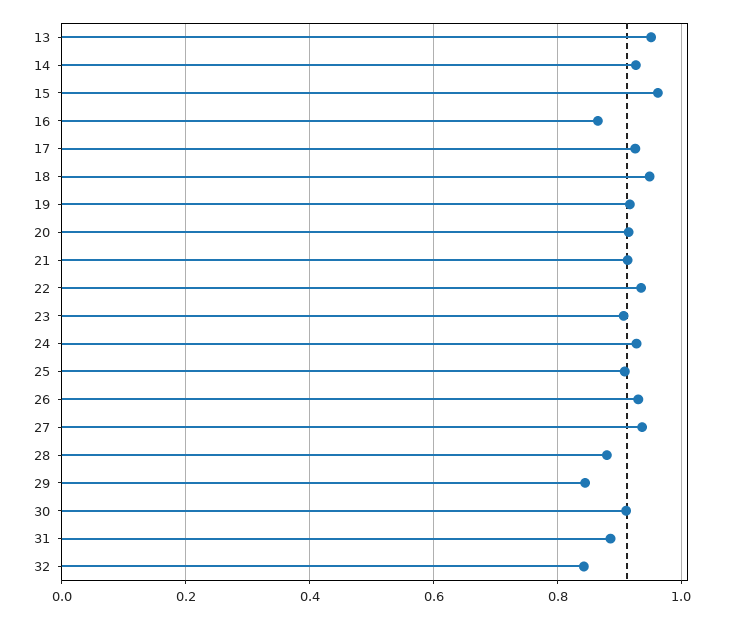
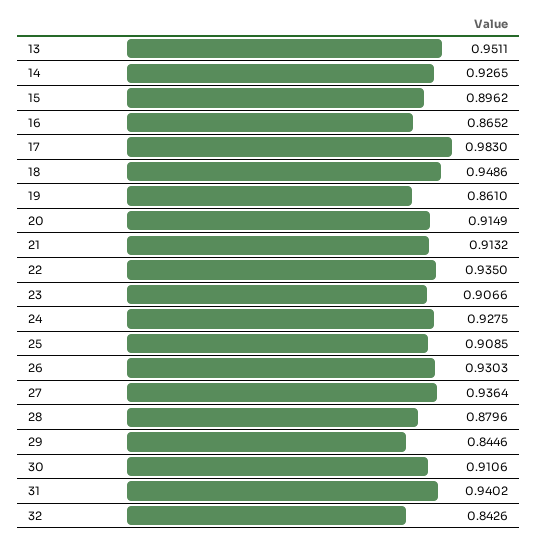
15: 0.96 -> 0.8962
17: 0.92 -> 0.983
19: 0.92 -> 0.861
31: 0.88 -> 0.9402

